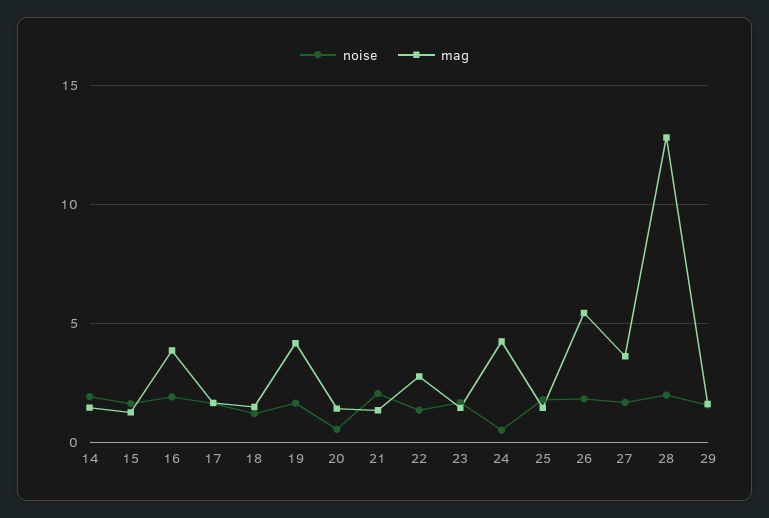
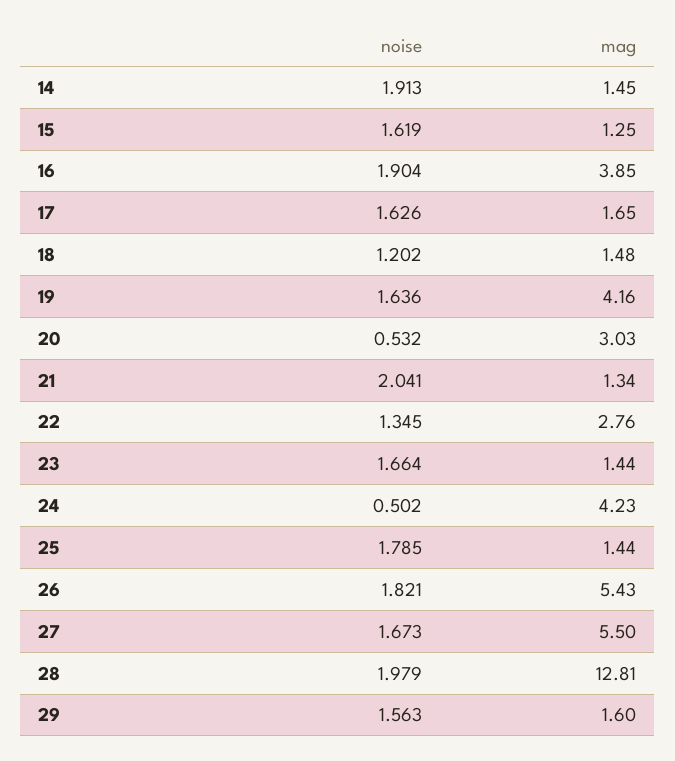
mag, 20: 1.5 -> 3.03
mag, 27: 3.5 -> 5.5

